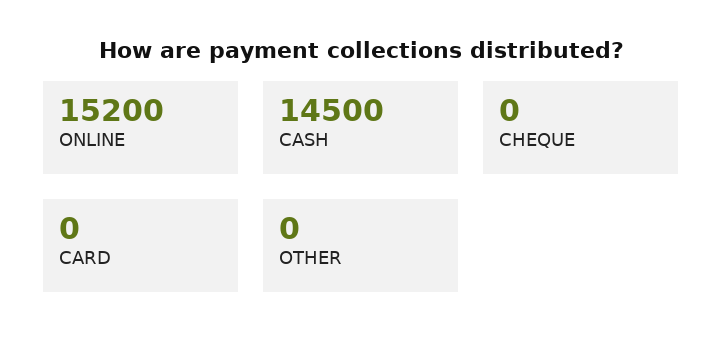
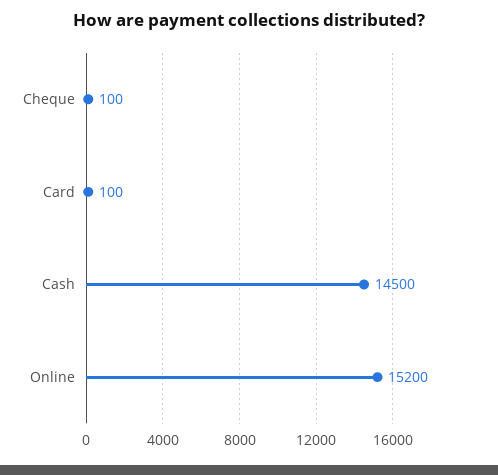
CHEQUE: 0 -> 100
CARD: 0 -> 100
OTHER: 0 -> none

